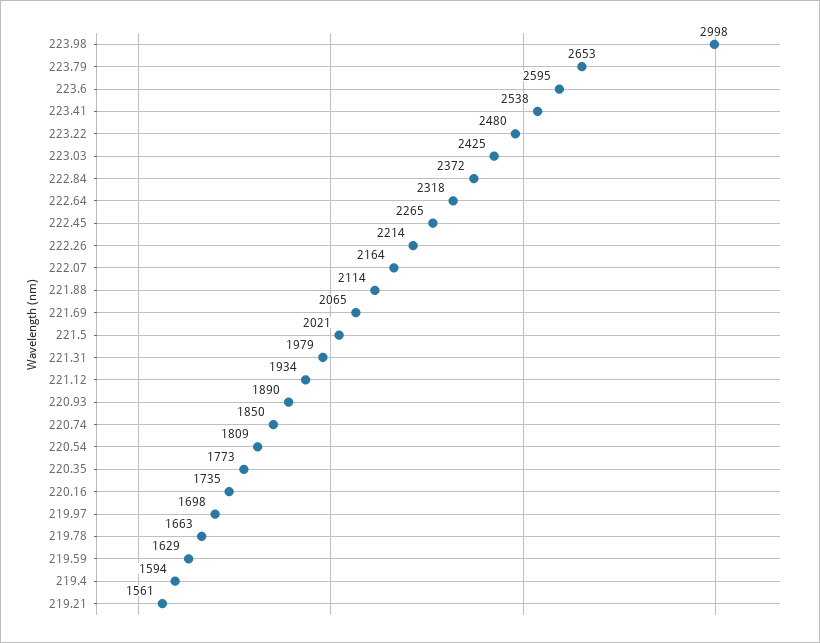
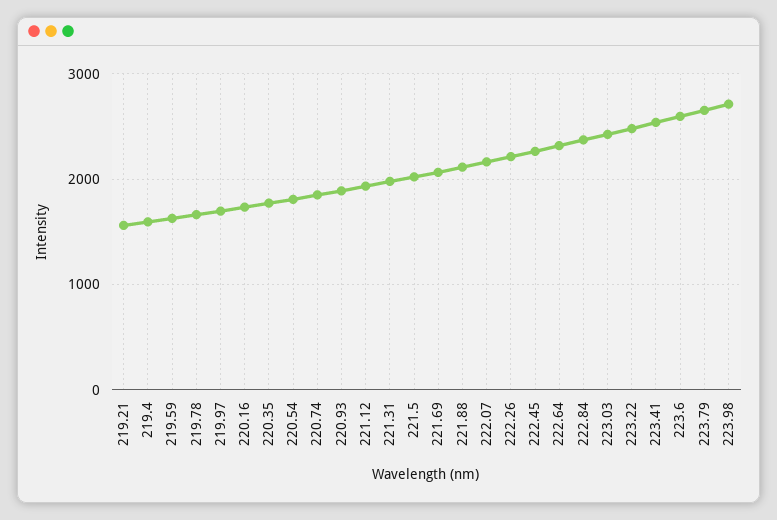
223.98: 2998 -> 2700

